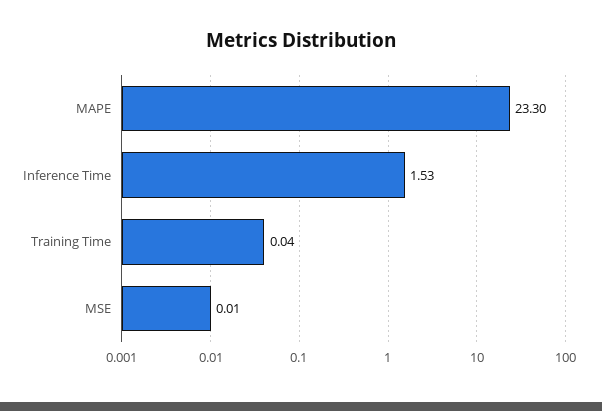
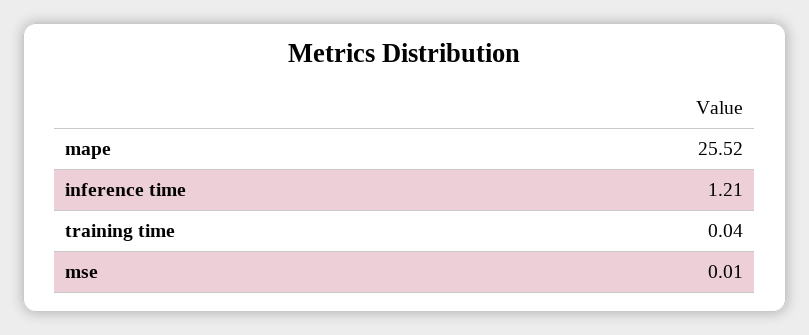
MAPE: 23.3 -> 25.52
Inference Time: 1.53 -> 1.21

